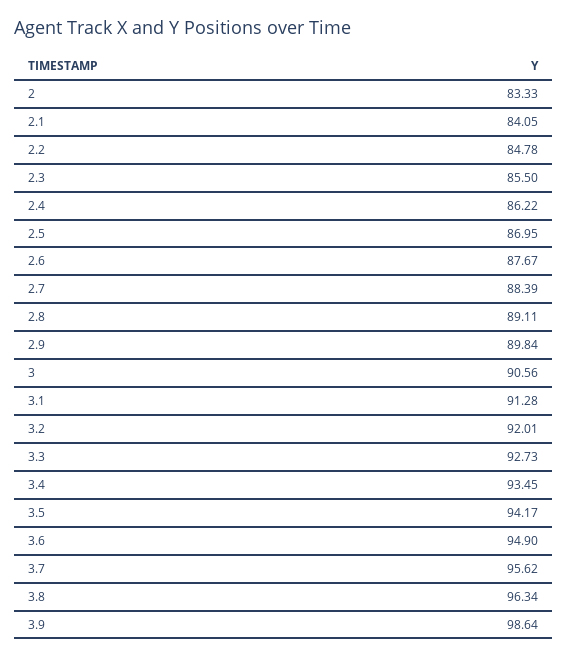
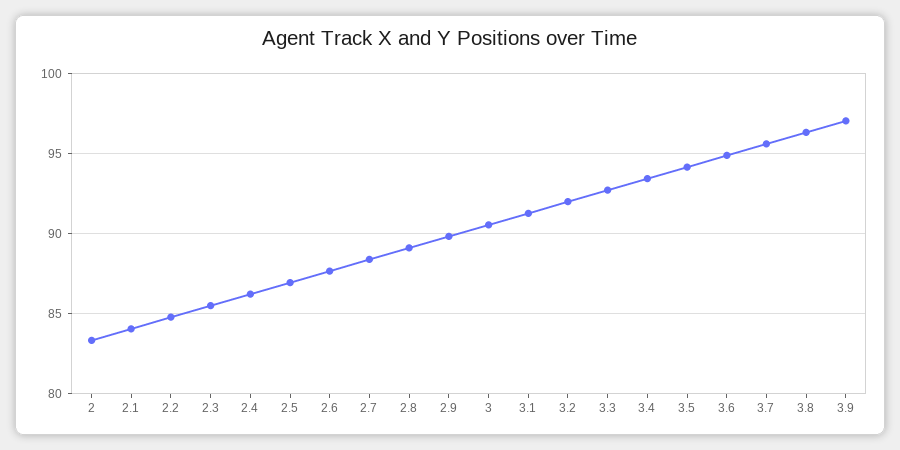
3.9: 98.64 -> 97

